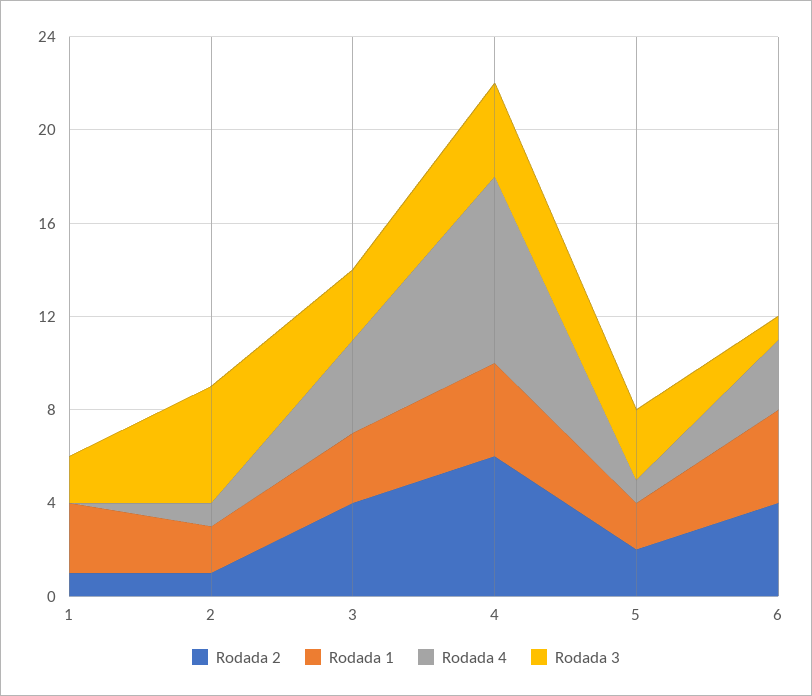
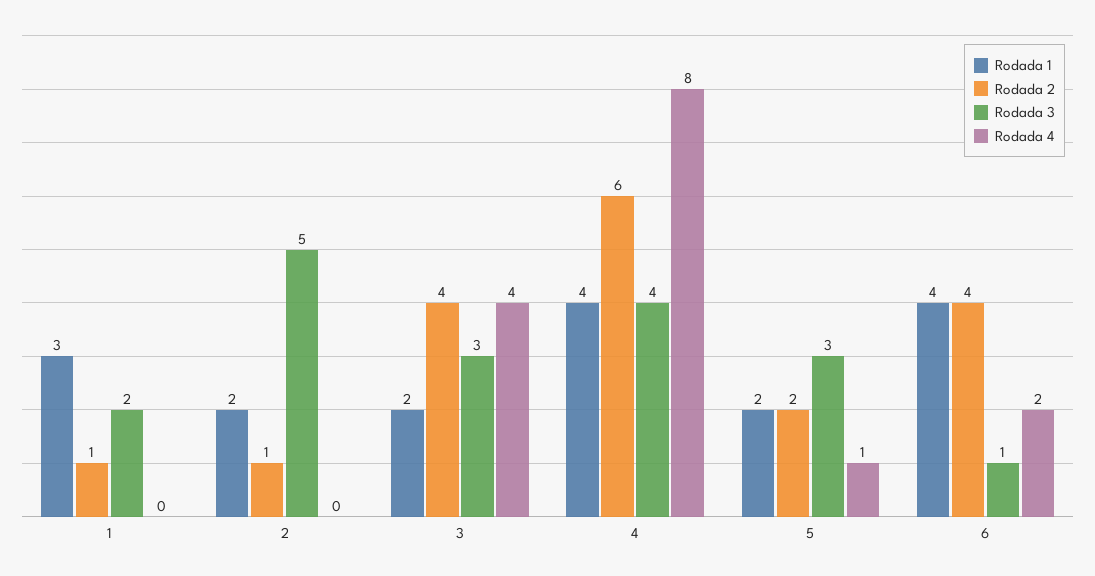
Rodada 4, 2: 1 -> 0
Rodada 1, 3: 3 -> 2
Rodada 4, 6: 3 -> 2

